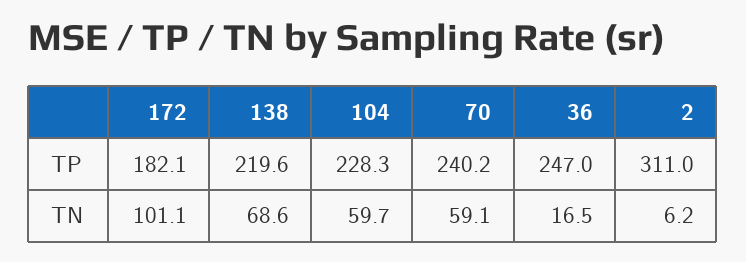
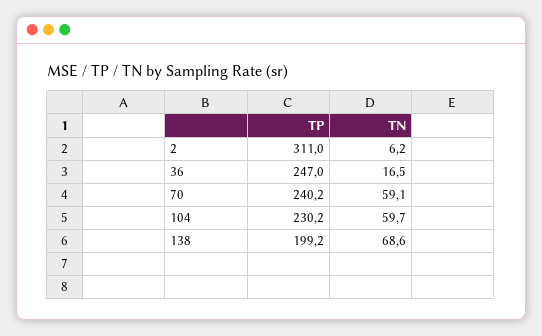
172, TP: 182.1 -> none
138, TP: 219.6 -> 199.2
104, TP: 228.3 -> 230.2
172, TN: 101.1 -> none

